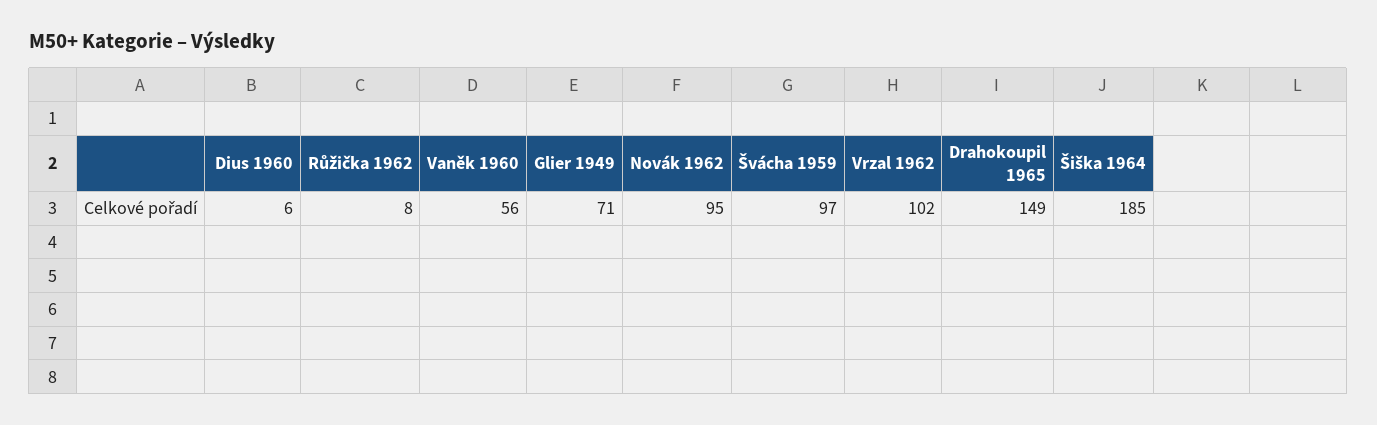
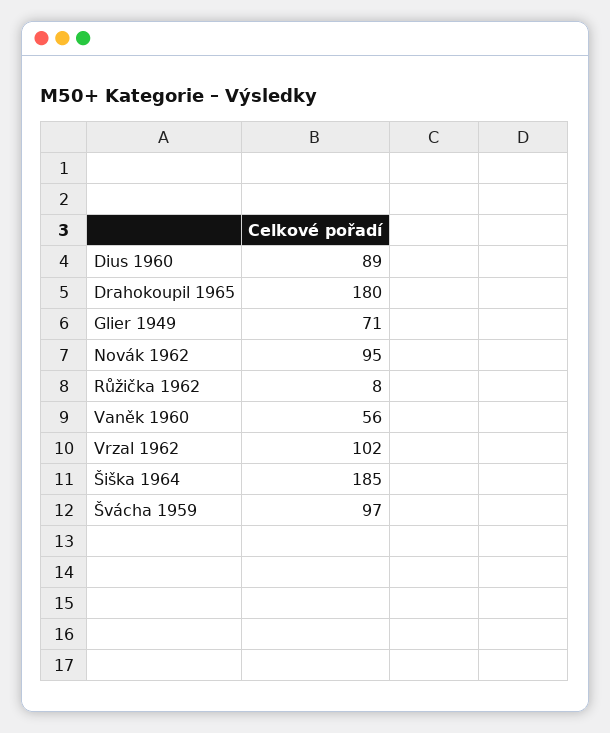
Dius 1960: 6 -> 89
Drahokoupil 1965: 149 -> 180

